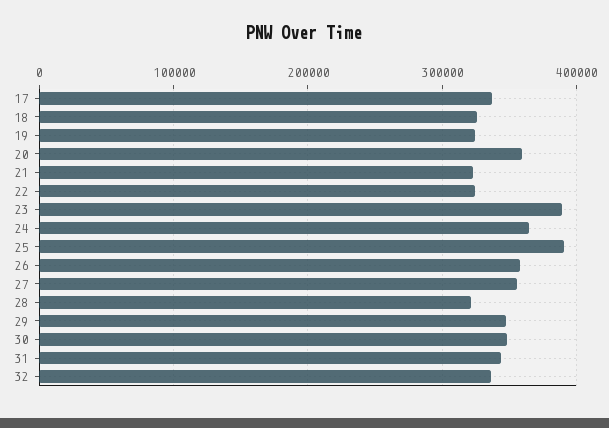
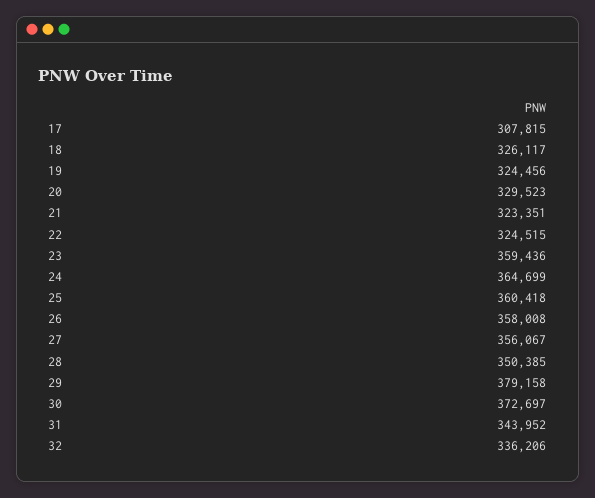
17: 340000 -> 307815
20: 360000 -> 329523
23: 390000 -> 359436
25: 390000 -> 360418
28: 320000 -> 350385
29: 350000 -> 379158
30: 350000 -> 372697

